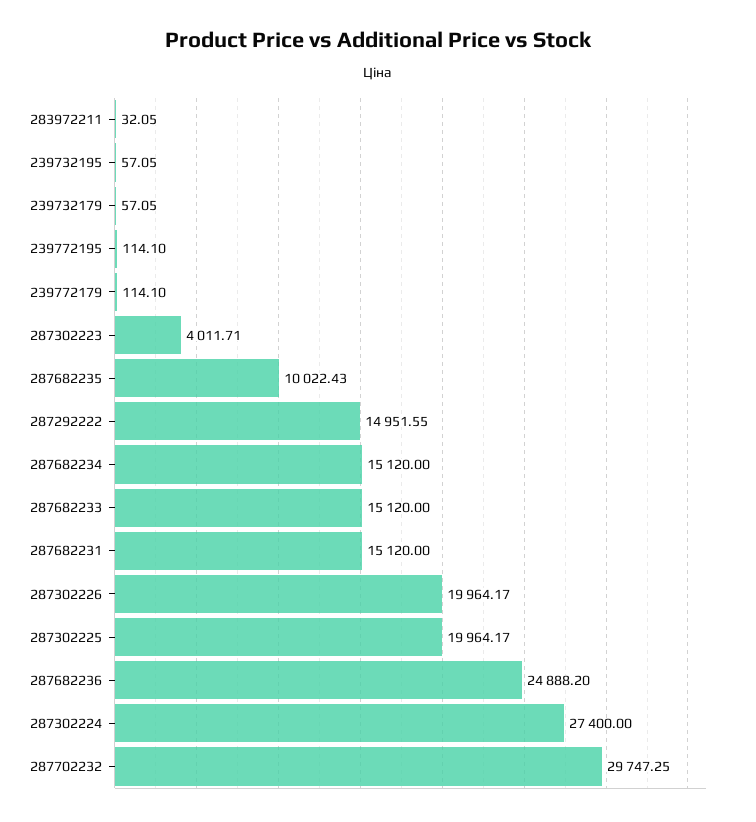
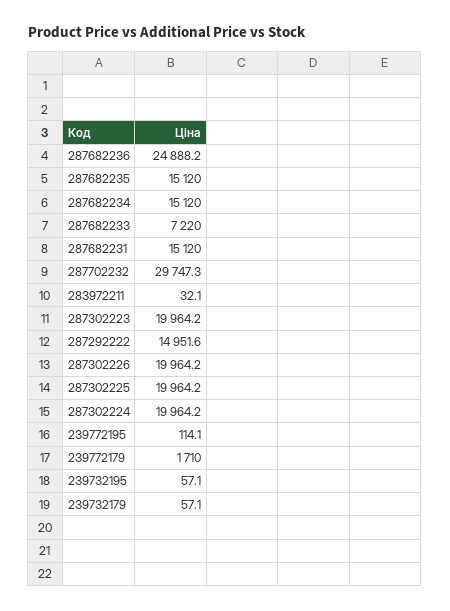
239772179: 114.1 -> 1710
287302223: 4011.71 -> 19964.2
287682235: 10022.43 -> 15120
287682233: 15120 -> 7220
287302224: 27400 -> 19964.2

